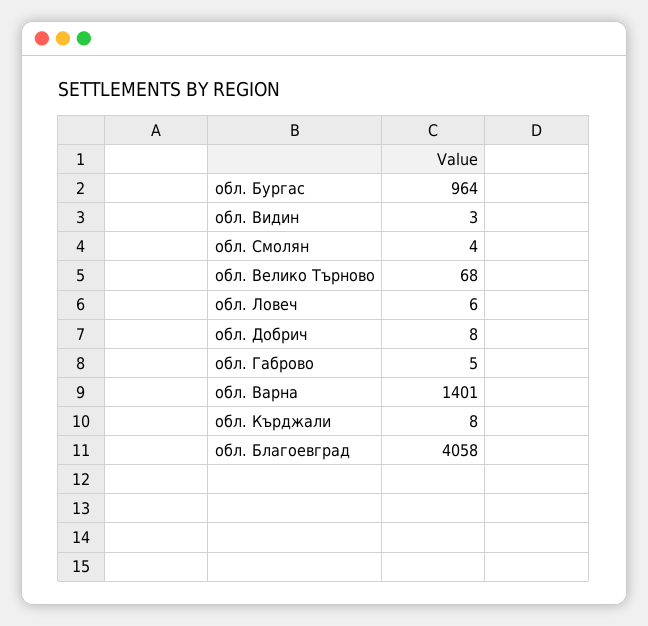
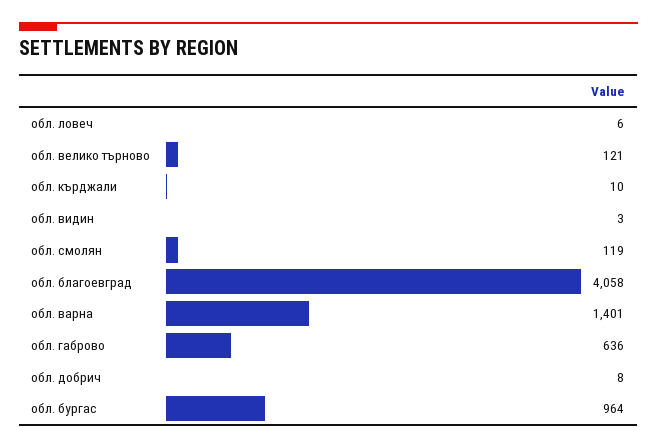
обл. Смолян: 4 -> 119
обл. Велико Търново: 68 -> 121
обл. Габрово: 5 -> 636
обл. Кърджали: 8 -> 10

